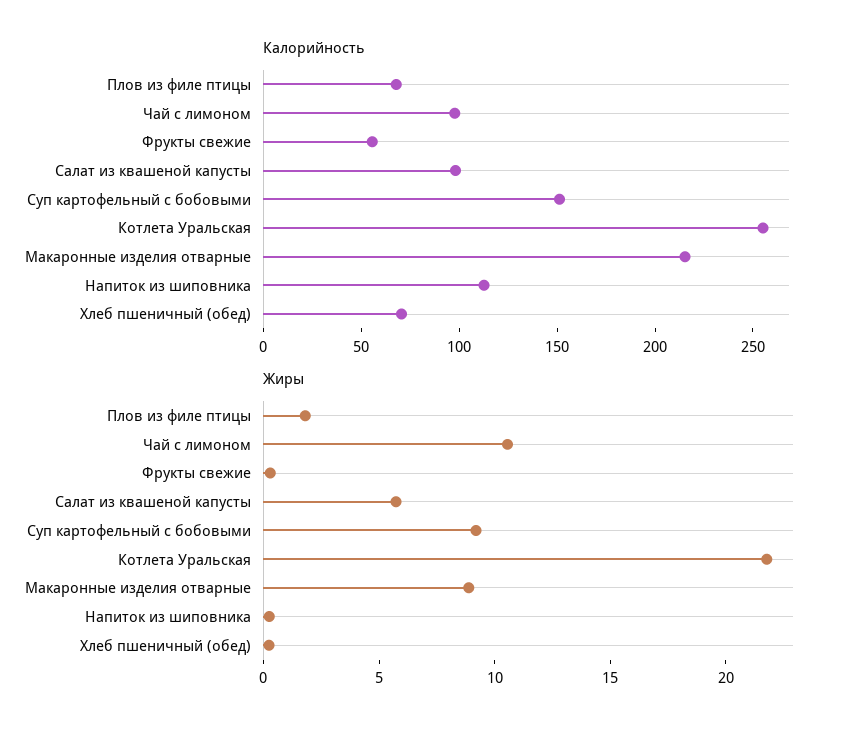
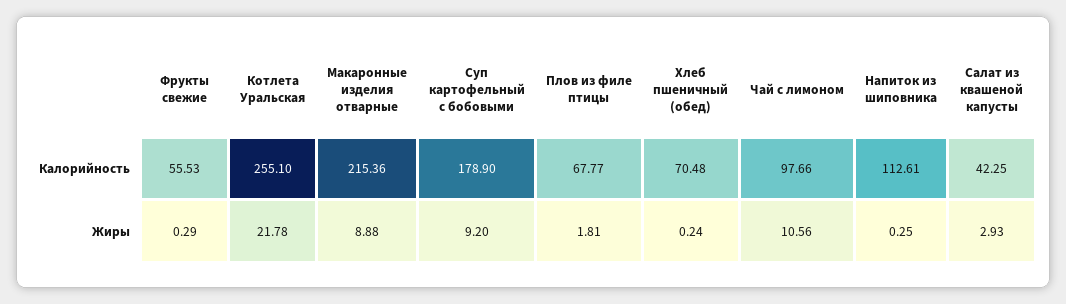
Калорийность, Салат из квашеной капусты: 100 -> 42.25
Калорийность, Суп картофельный с бобовыми: 150 -> 178.9
Жиры, Салат из квашеной капусты: 6 -> 2.93

